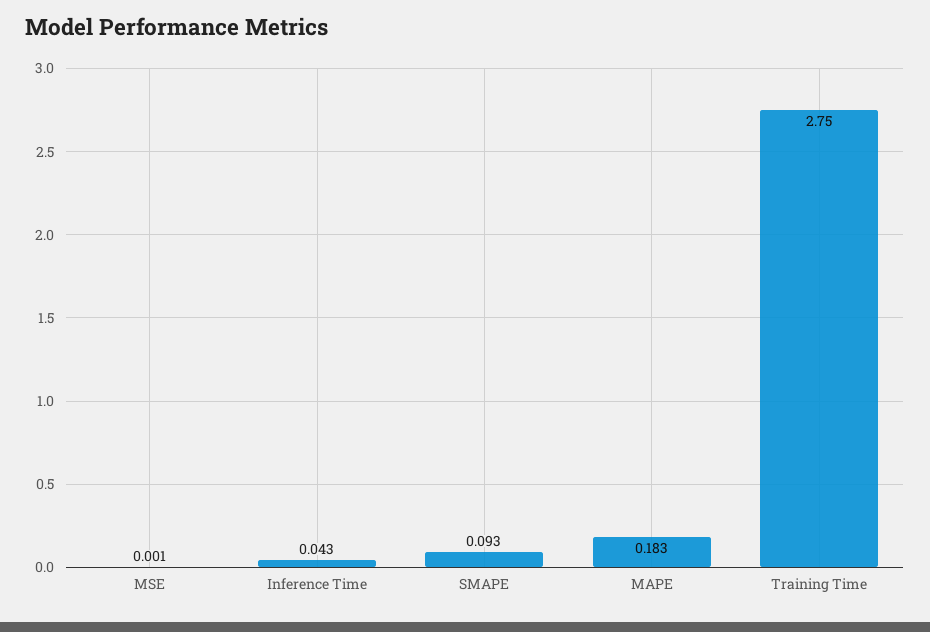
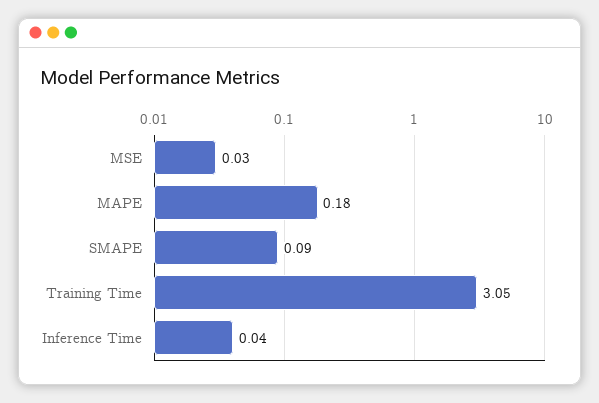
MSE: 0.001 -> 0.03
Training Time: 2.75 -> 3.05

